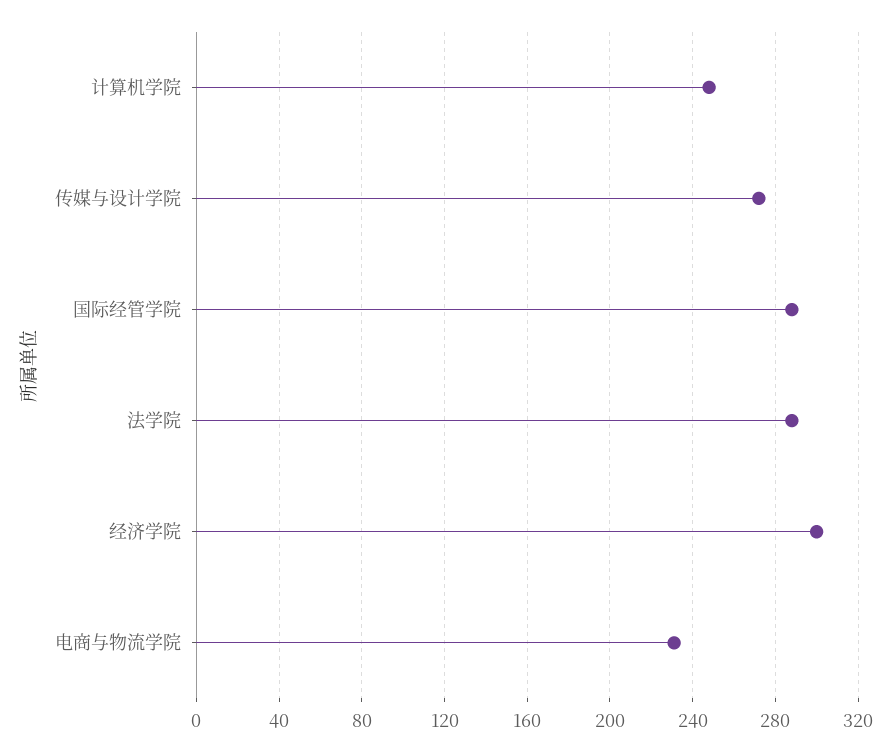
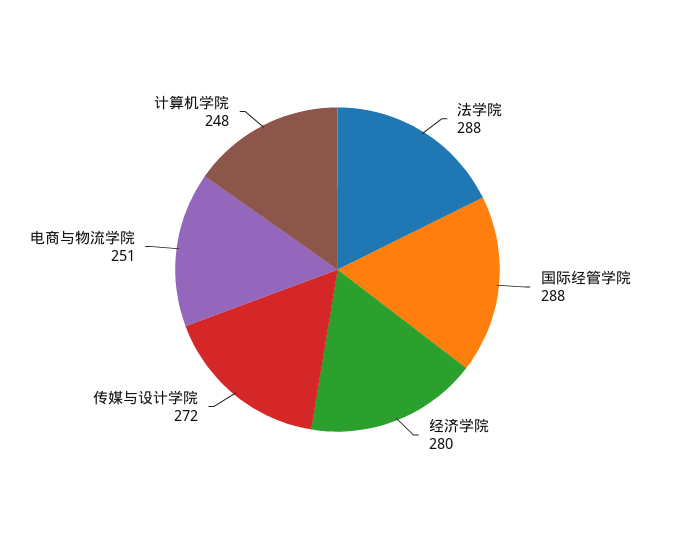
经济学院: 300 -> 280
电商与物流学院: 230 -> 251

